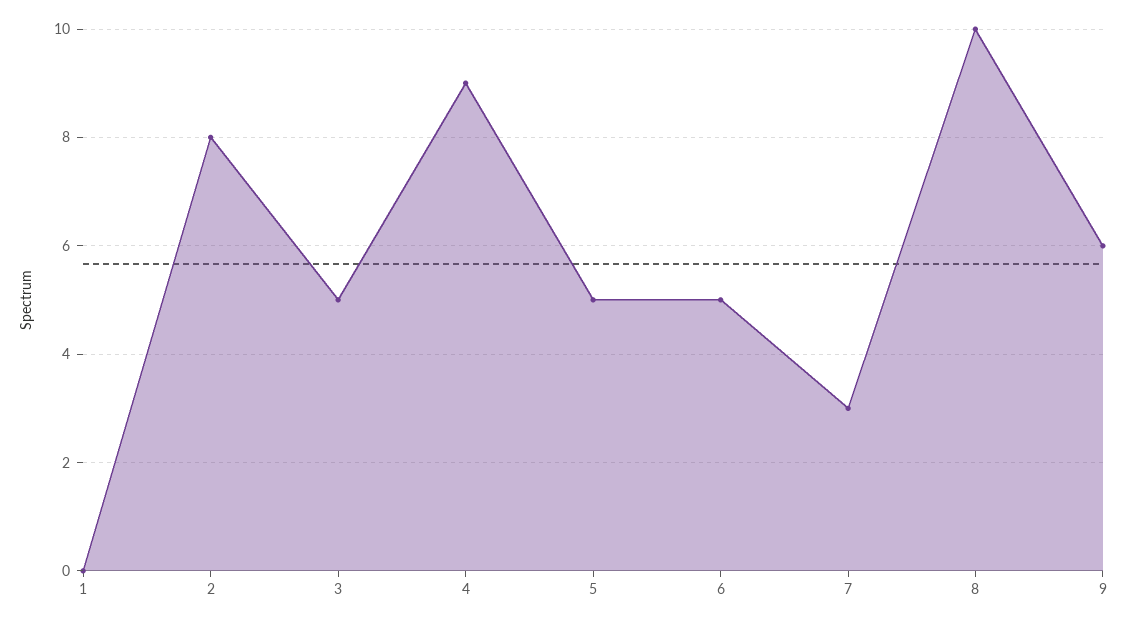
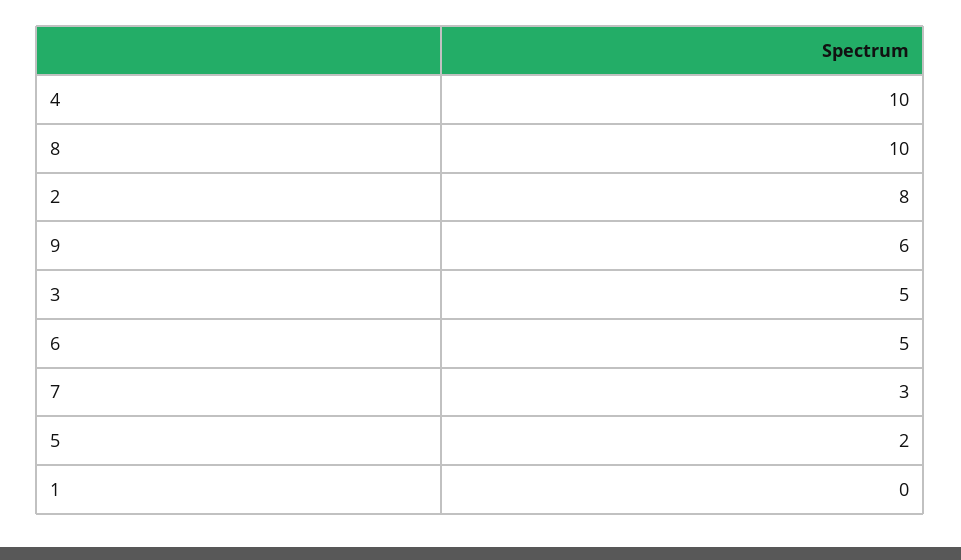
4: 9 -> 10
5: 5 -> 2

